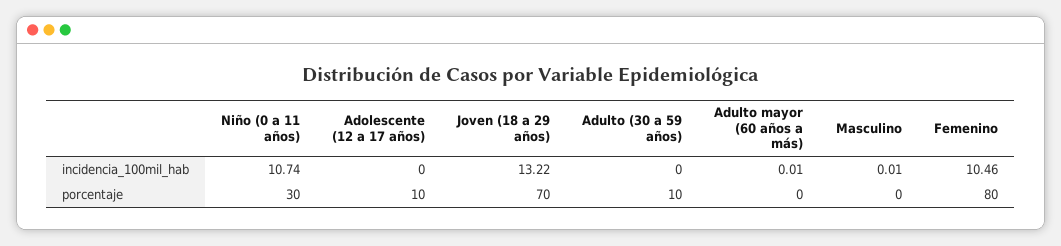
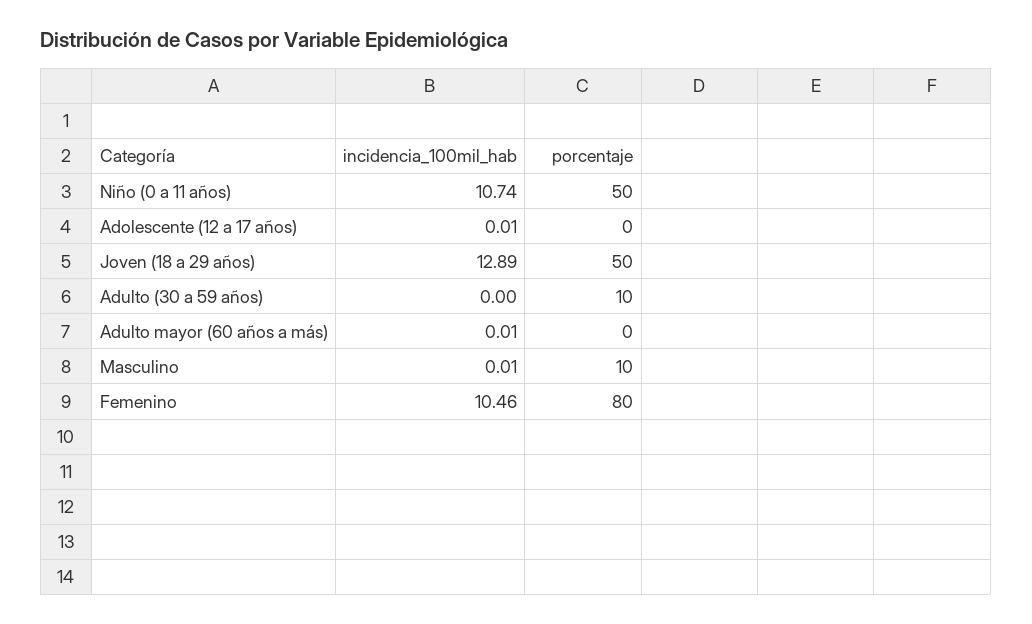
Adolescente (12 a 17 años), incidencia_100mil_hab: 0 -> 0.01
Joven (18 a 29 años), incidencia_100mil_hab: 13.22 -> 12.89
Niño (0 a 11 años), porcentaje: 30 -> 50
Adolescente (12 a 17 años), porcentaje: 10 -> 0
Joven (18 a 29 años), porcentaje: 70 -> 50
Masculino, porcentaje: 0 -> 10

